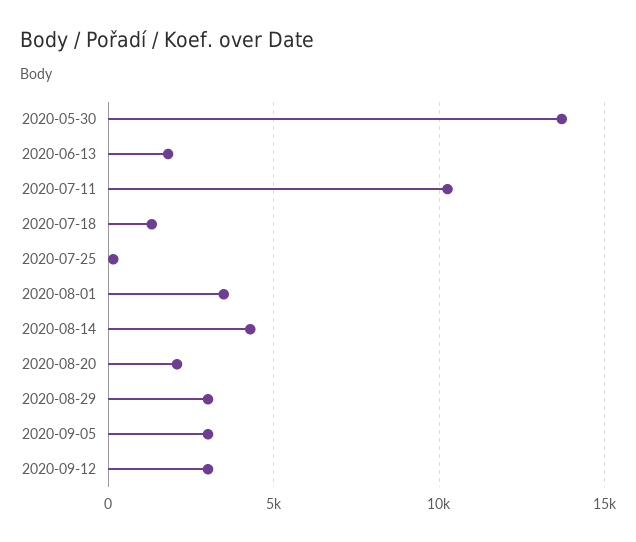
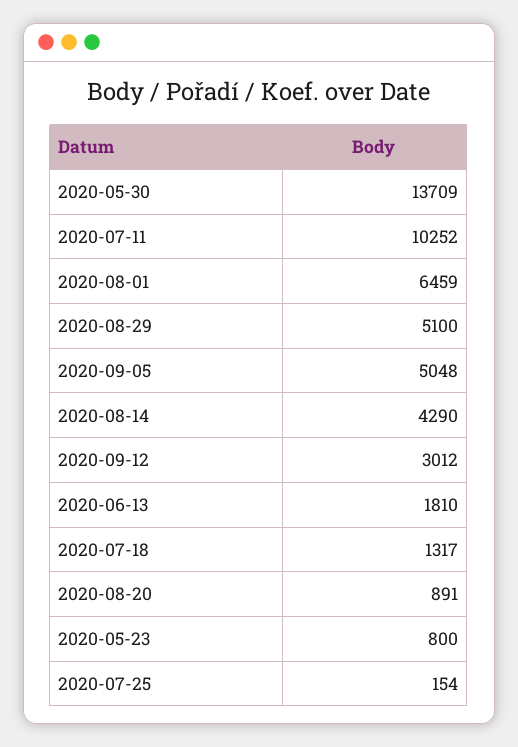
2020-08-01: 3500 -> 6459
2020-08-20: 2000 -> 891
2020-08-29: 3000 -> 5100
2020-09-05: 3000 -> 5048
2020-05-23: none -> 800

